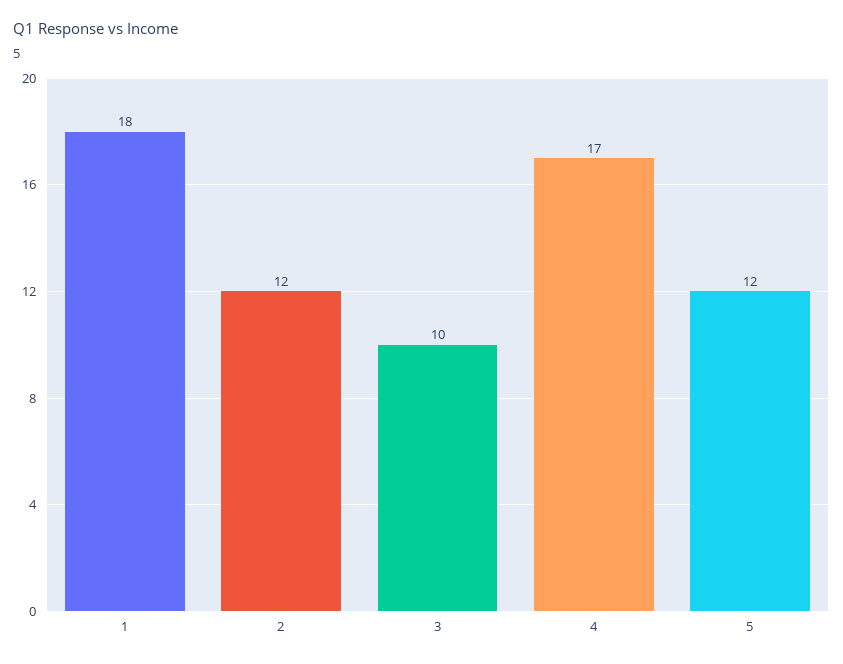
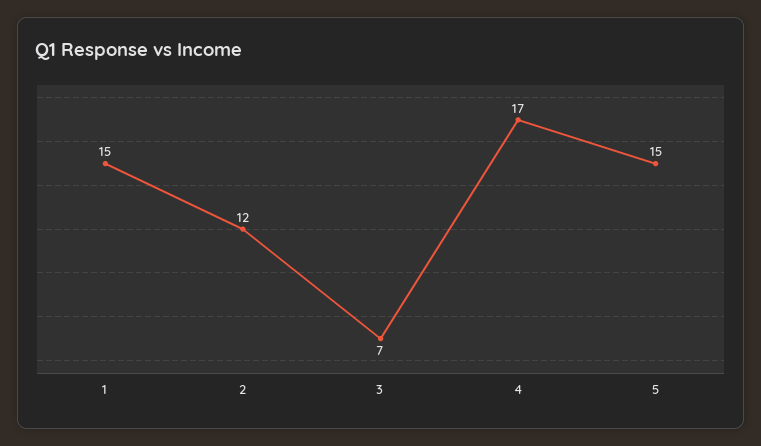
1: 18 -> 15
3: 10 -> 7
5: 12 -> 15

